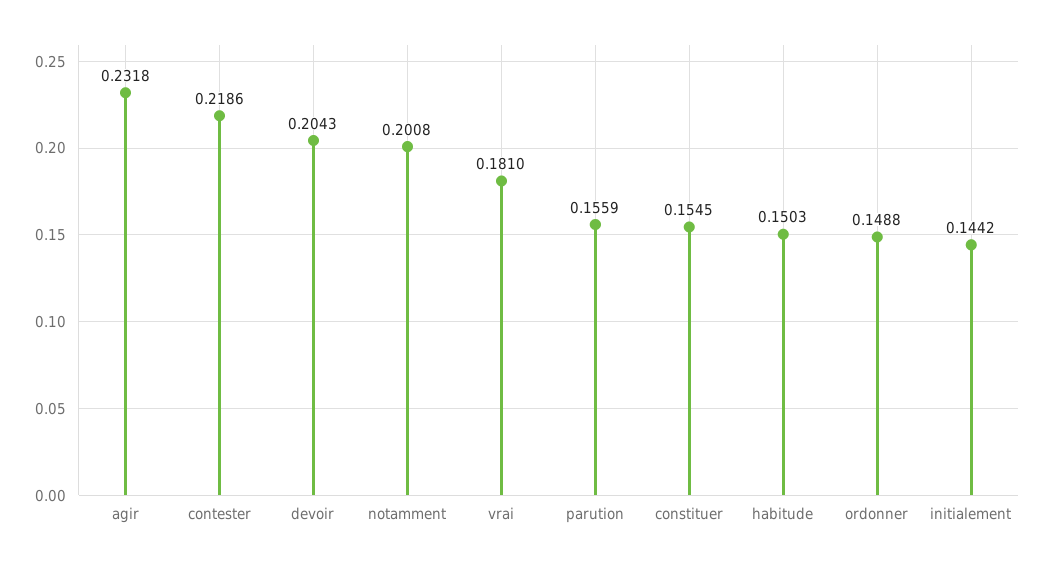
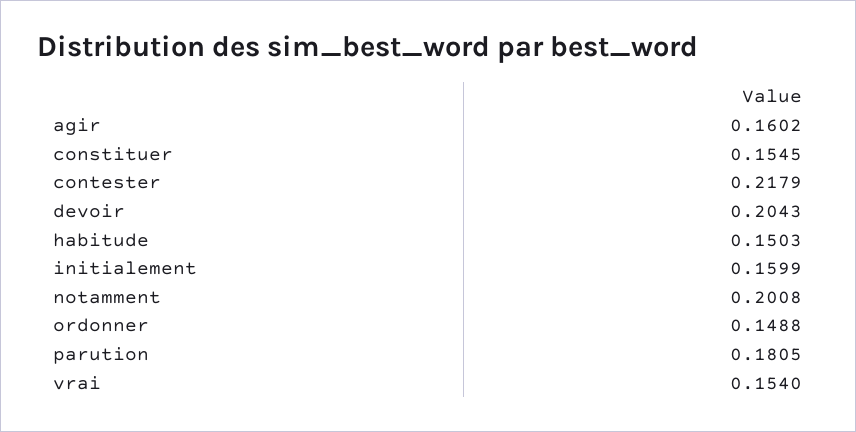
agir: 0.2318 -> 0.1602
contester: 0.2186 -> 0.2179
vrai: 0.181 -> 0.154
parution: 0.1559 -> 0.1805
initialement: 0.1442 -> 0.1599

